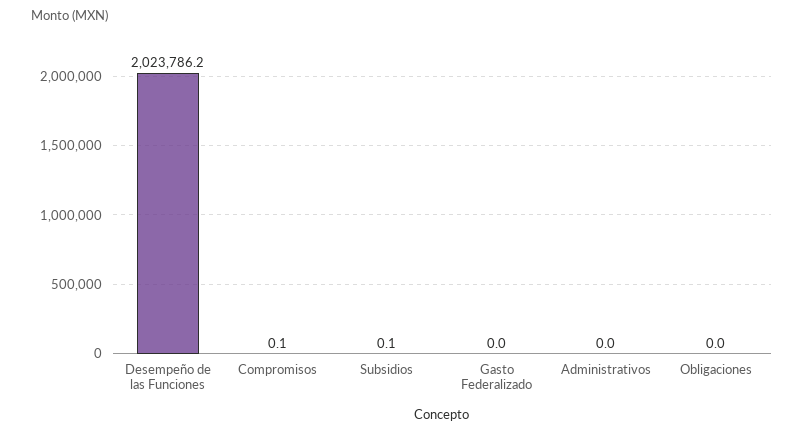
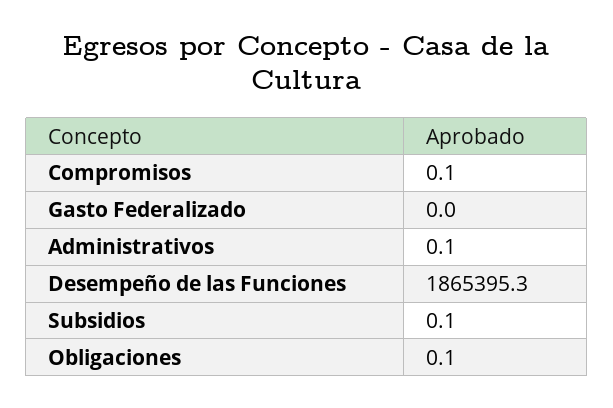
Desempeño de las Funciones: 2023786.2 -> 1865395.3
Administrativos: 0 -> 0.1
Obligaciones: 0 -> 0.1

